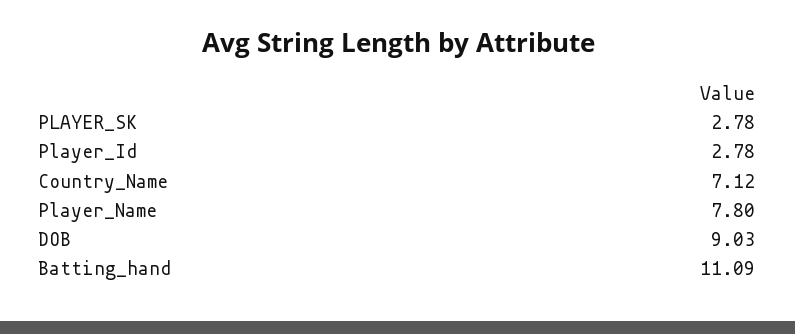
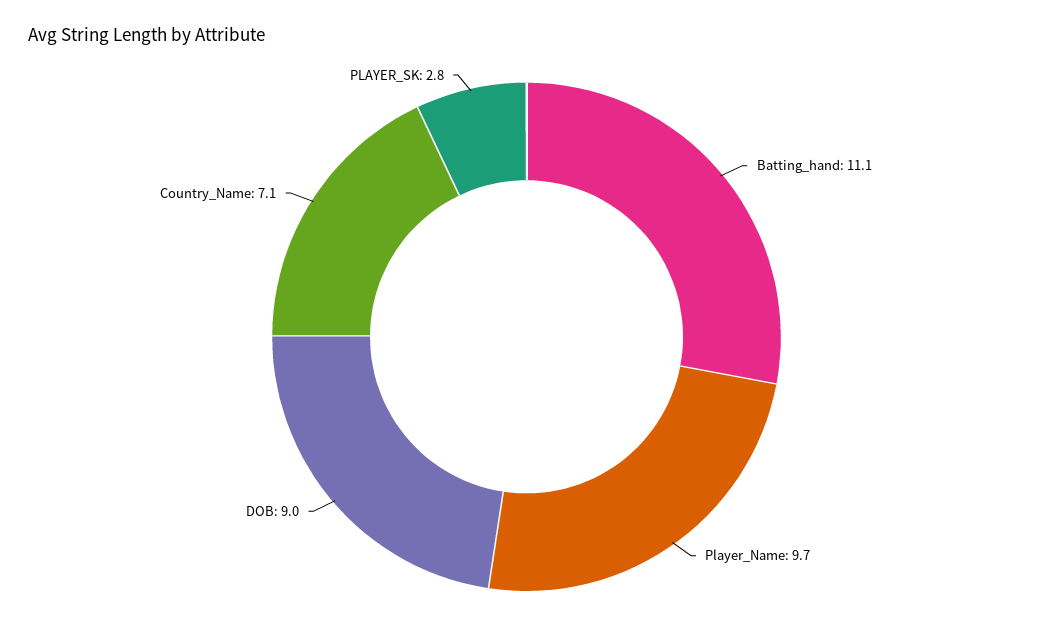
Player_Id: 2.78 -> none
Player_Name: 7.8 -> 9.7

